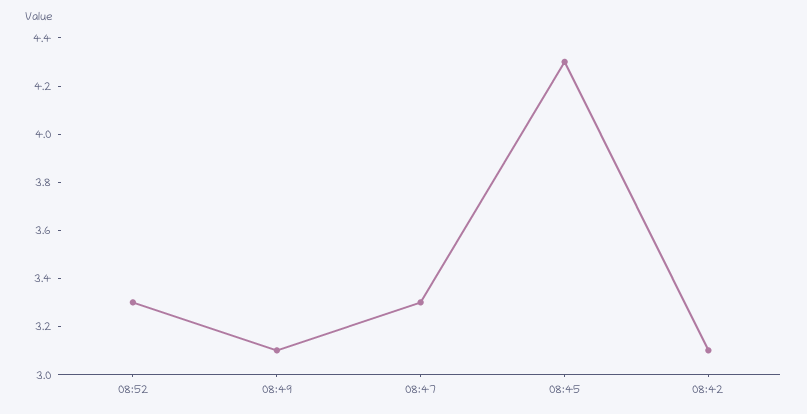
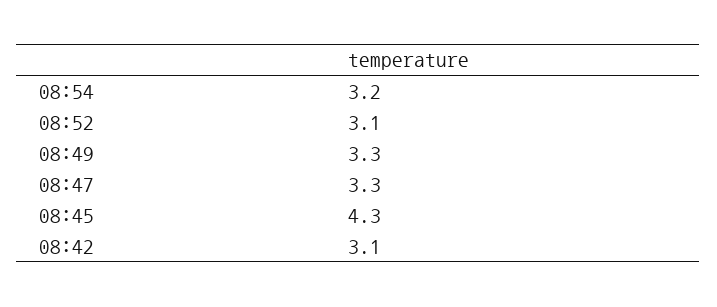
08:52: 3.3 -> 3.1
08:49: 3.1 -> 3.3
08:54: none -> 3.2

